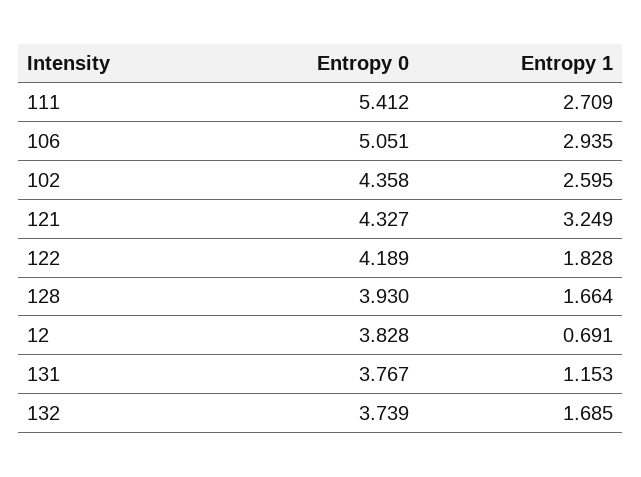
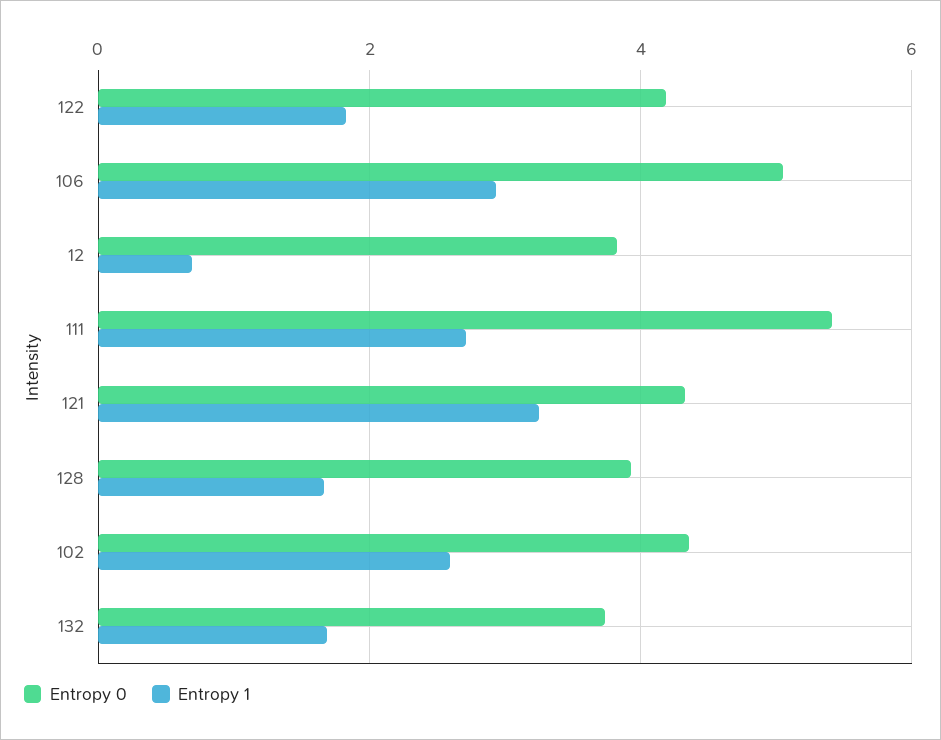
Entropy 0, 131: 3.767 -> none
Entropy 1, 131: 1.153 -> none

